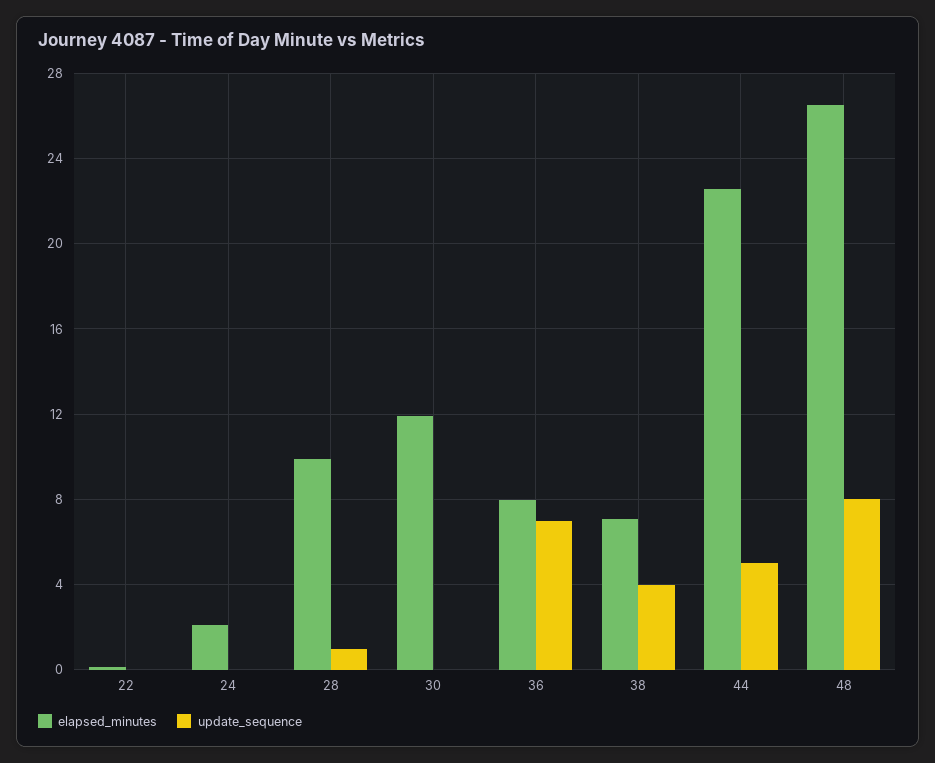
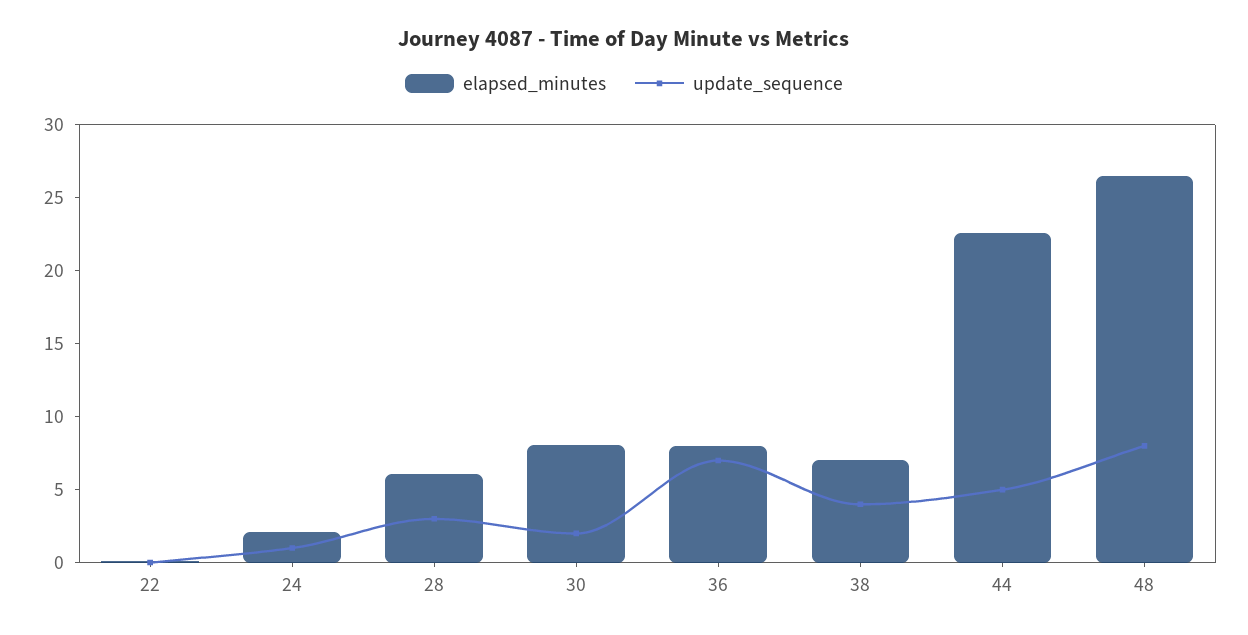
update_sequence, 24: 0 -> 1
elapsed_minutes, 28: 10 -> 6
update_sequence, 28: 1 -> 3
elapsed_minutes, 30: 12 -> 8
update_sequence, 30: 0 -> 2

